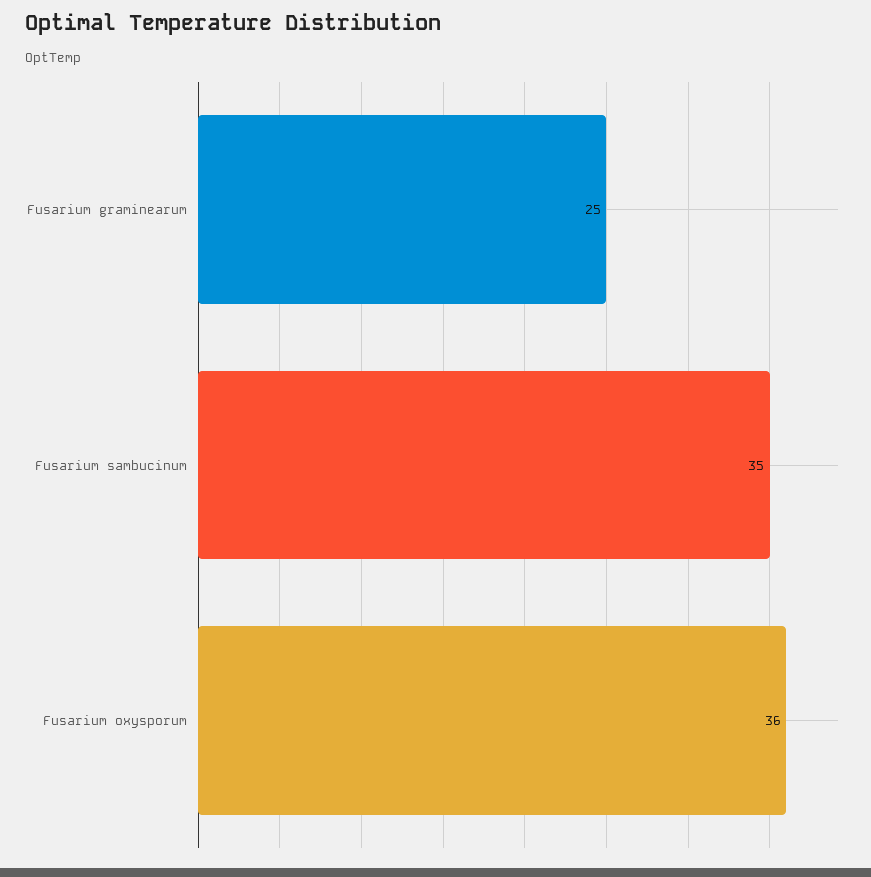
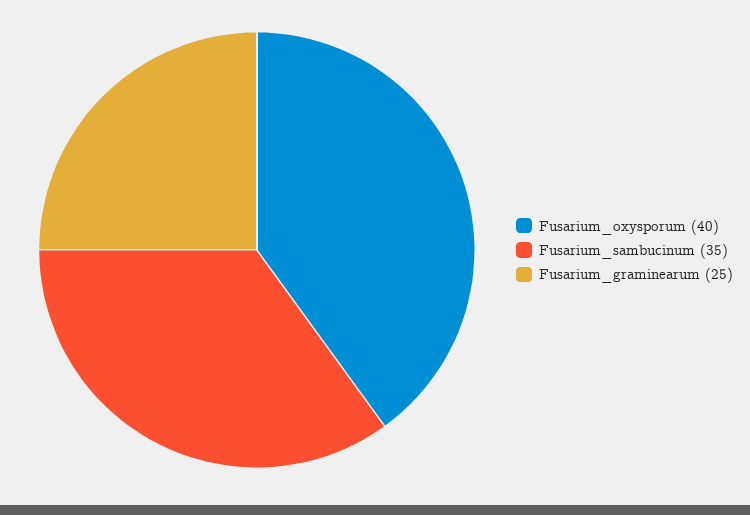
Fusarium oxysporum: 36 -> 40

